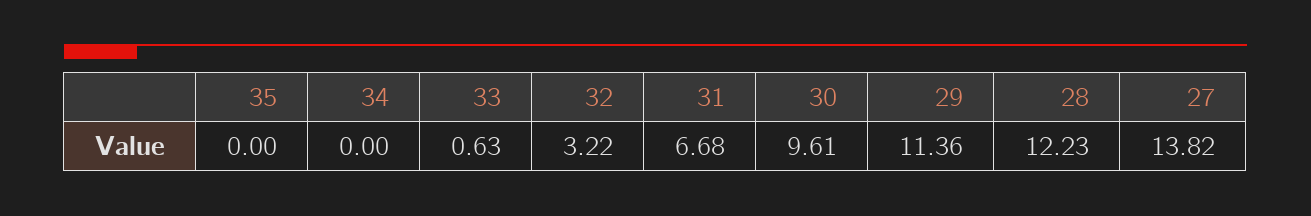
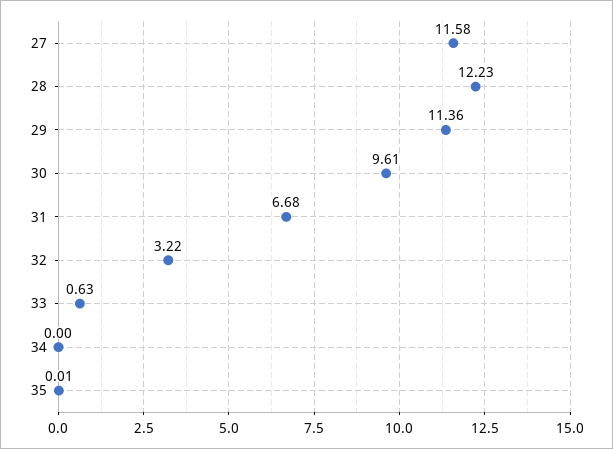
35: 0 -> 0.01
27: 13.82 -> 11.58

